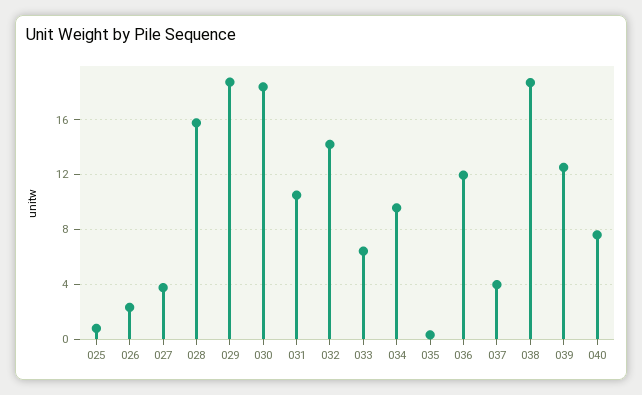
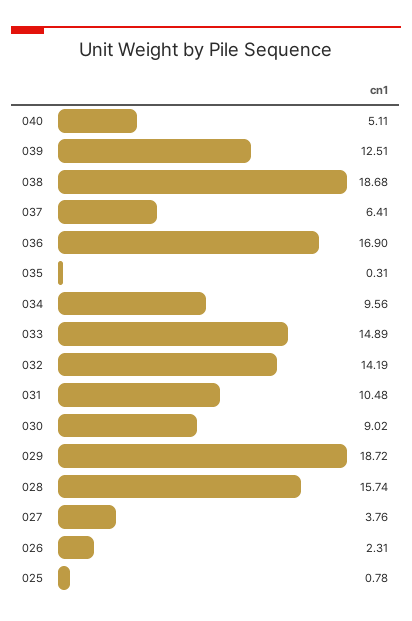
030: 18.5 -> 9.02
033: 6.5 -> 14.89
036: 12 -> 16.9
037: 4 -> 6.41
040: 7.5 -> 5.11

